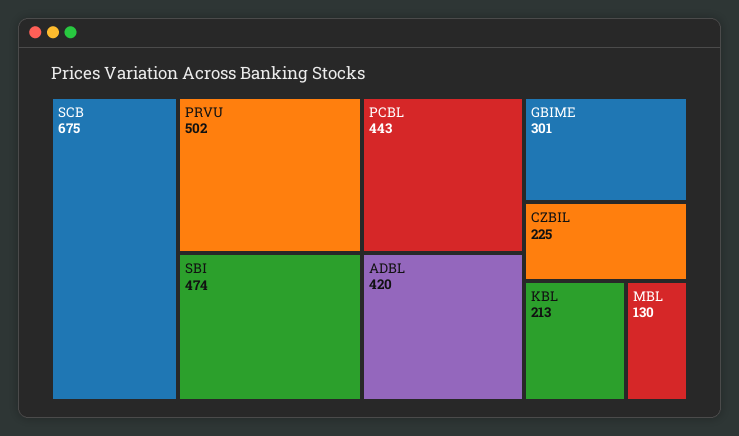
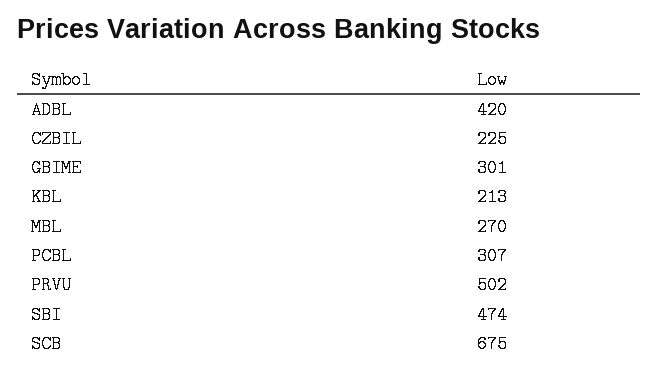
PCBL: 443 -> 307
MBL: 130 -> 270

